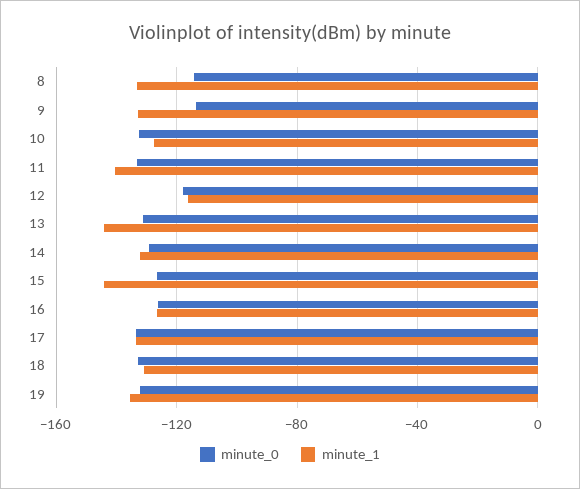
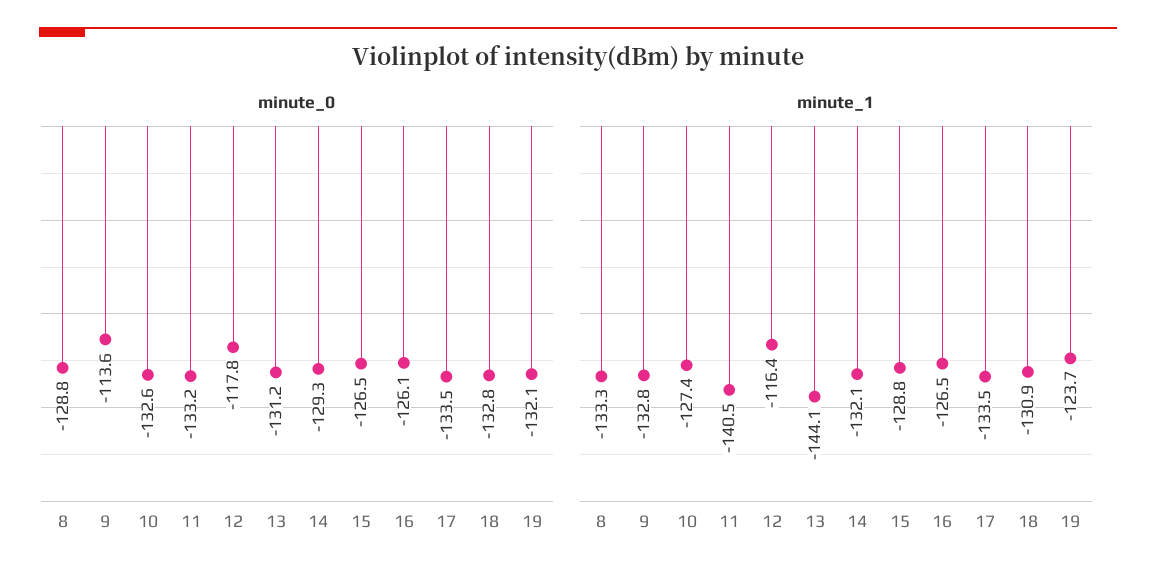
minute_0, 8: -115 -> -128.8
minute_1, 15: -145 -> -128.8
minute_1, 19: -135 -> -123.7

